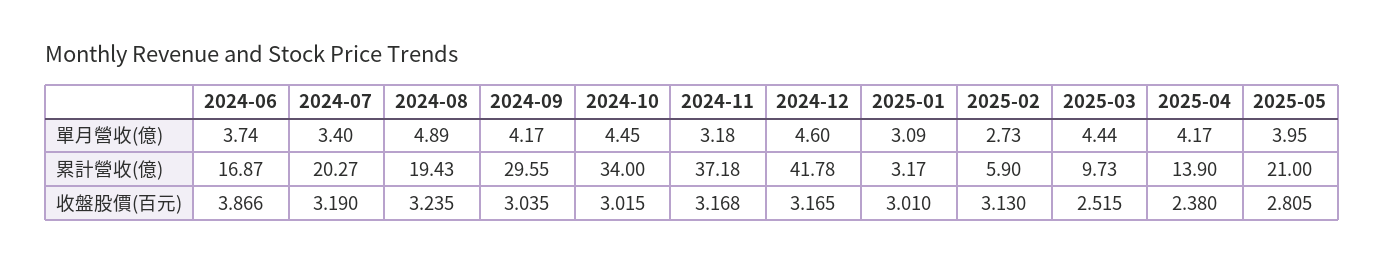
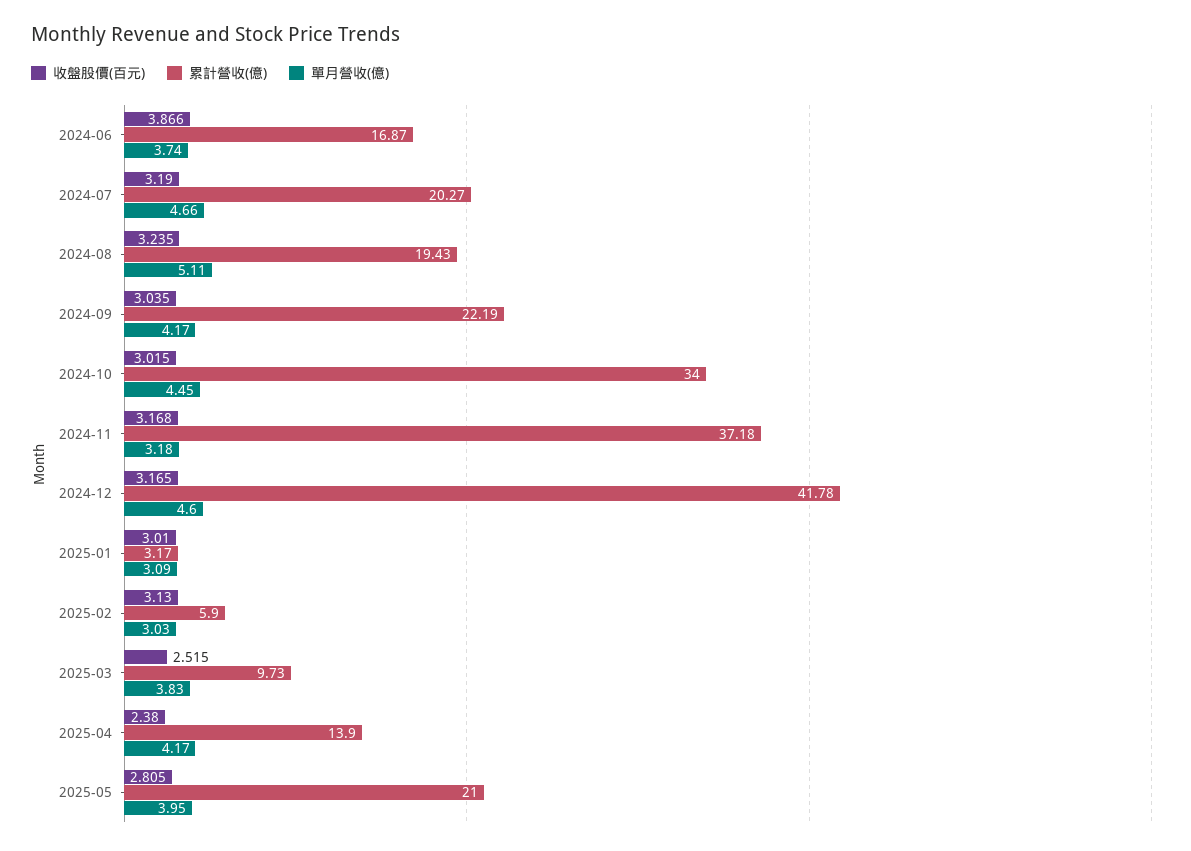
單月營收(億), 2024-07: 3.4 -> 4.66
單月營收(億), 2024-08: 4.89 -> 5.11
單月營收(億), 2025-02: 2.73 -> 3.03
單月營收(億), 2025-03: 4.44 -> 3.83
累計營收(億), 2024-09: 29.55 -> 22.19

